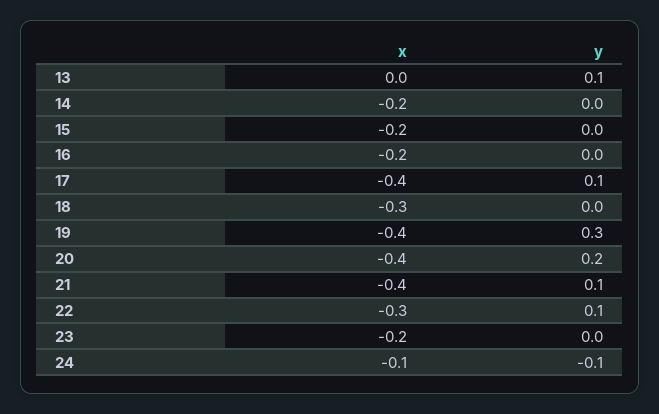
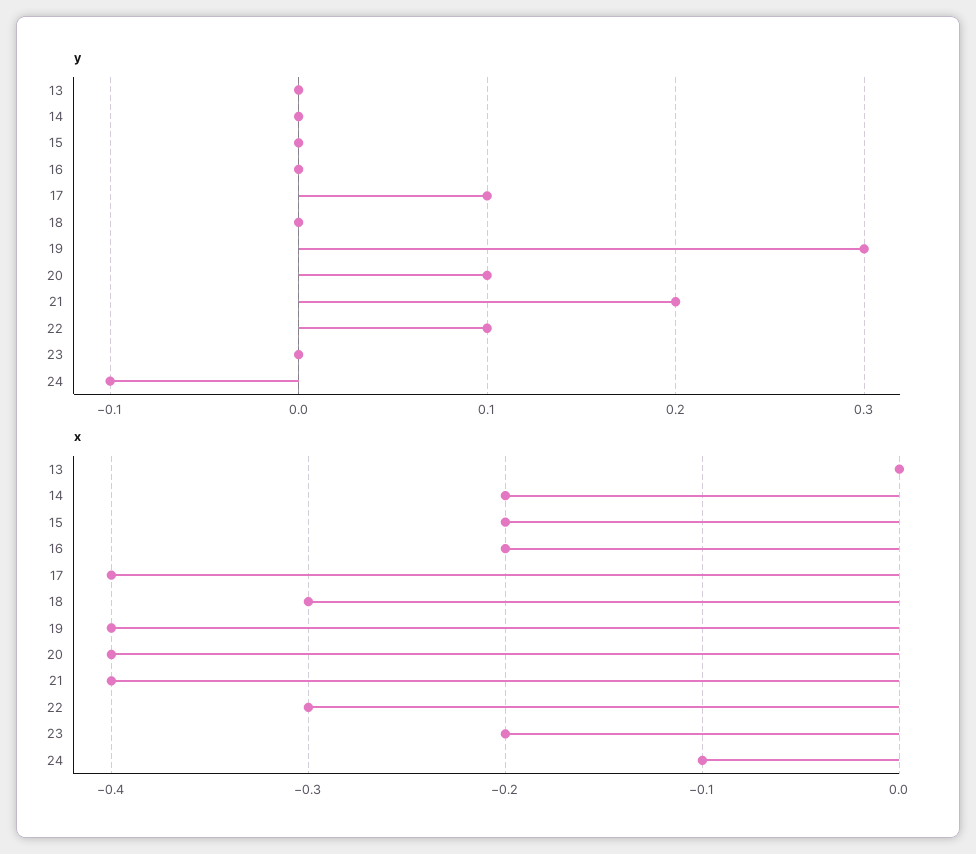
y, 13: 0.1 -> 0
y, 20: 0.2 -> 0.1
y, 21: 0.1 -> 0.2

